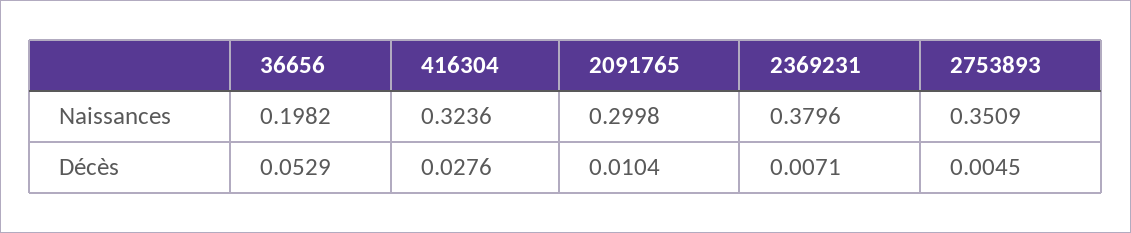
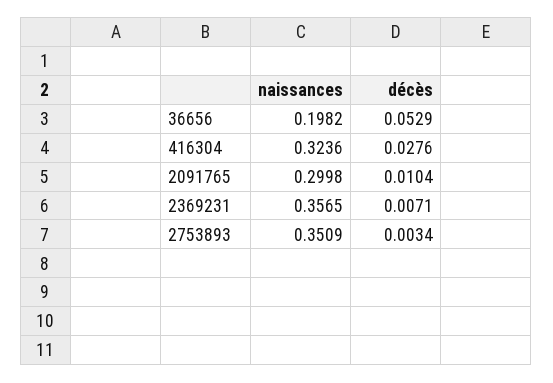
2369231, Naissances: 0.3796 -> 0.3565
2753893, Décès: 0.0045 -> 0.0034

